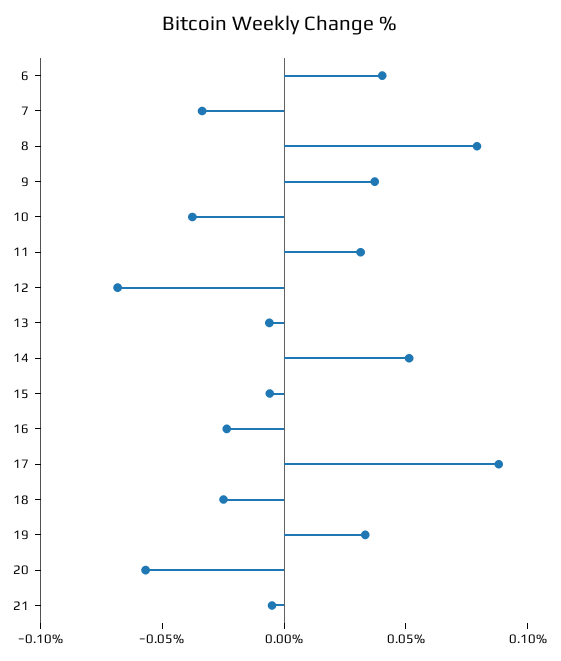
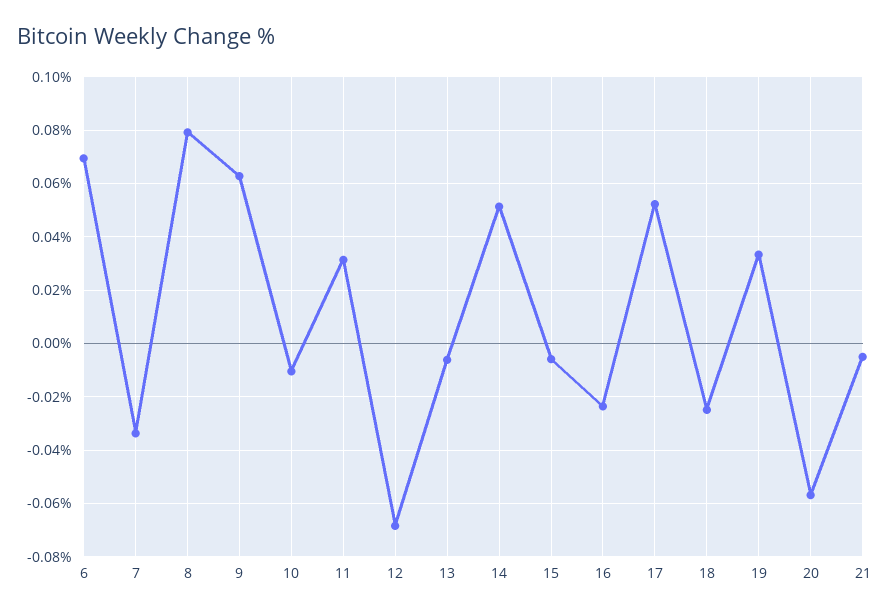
6: 0.04 -> 0.07
9: 0.04 -> 0.0625
10: -0.04 -> -0.01
17: 0.09 -> 0.0525

